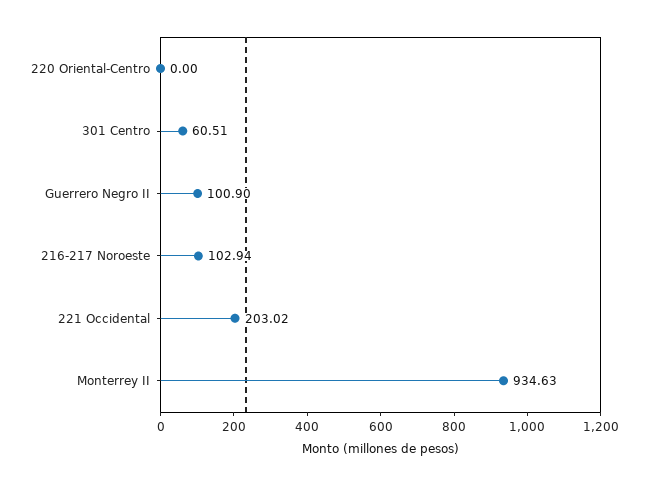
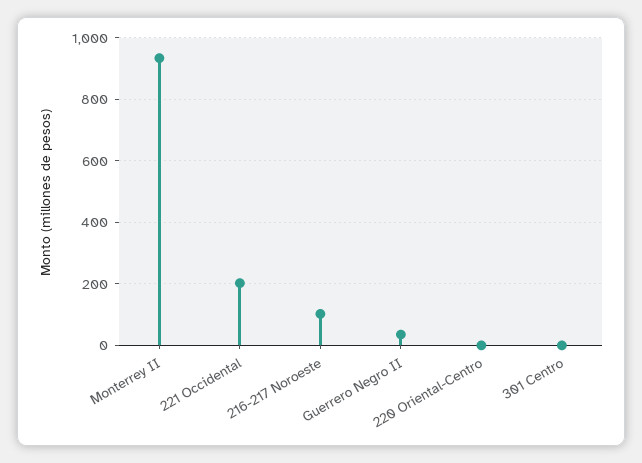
301 Centro: 60.51 -> 0
Guerrero Negro II: 100.9 -> 40

